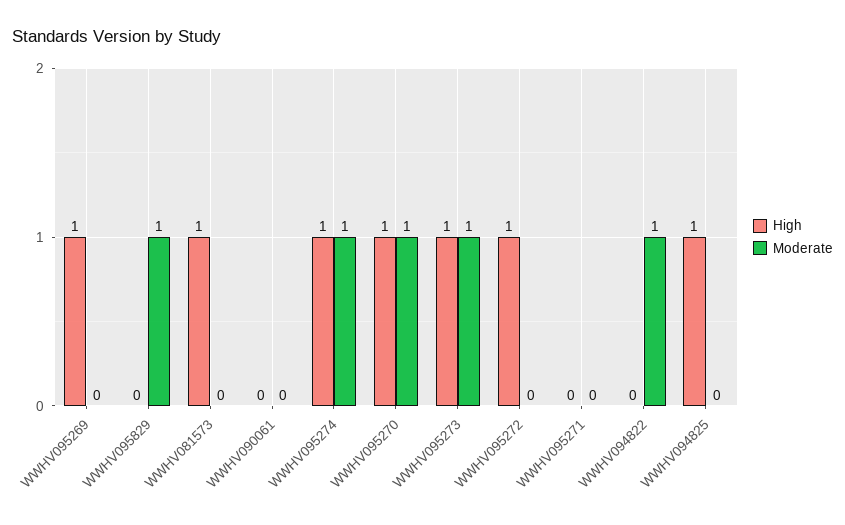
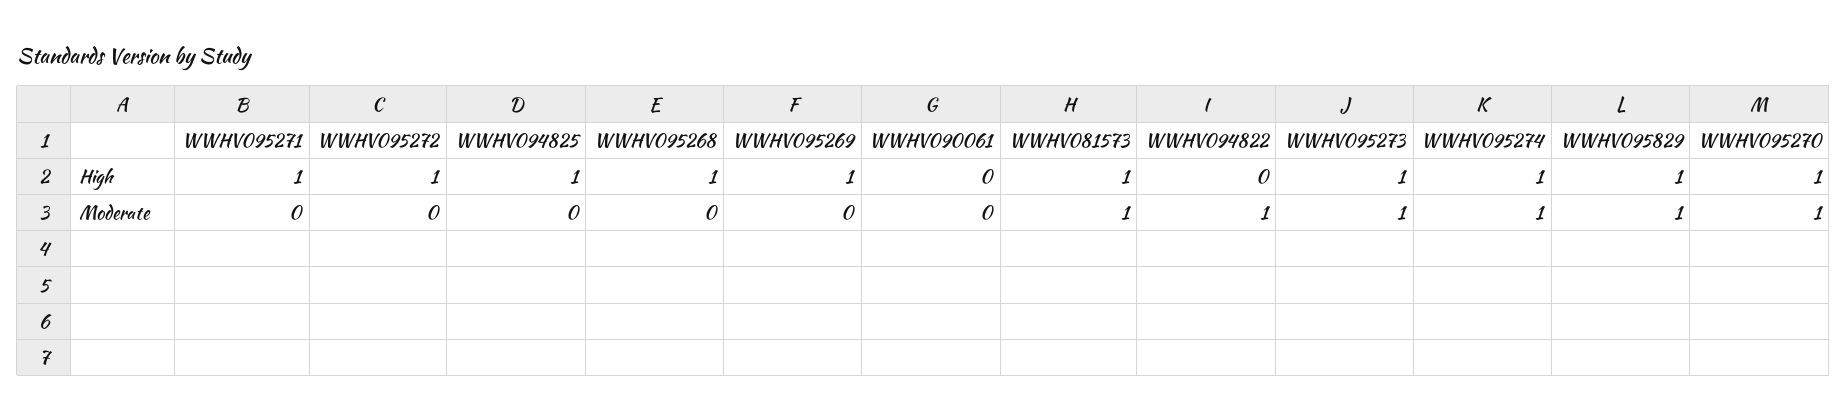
High, WWHV095829: 0 -> 1
Moderate, WWHV081573: 0 -> 1
High, WWHV095271: 0 -> 1
High, WWHV095268: none -> 1
Moderate, WWHV095268: none -> 0

